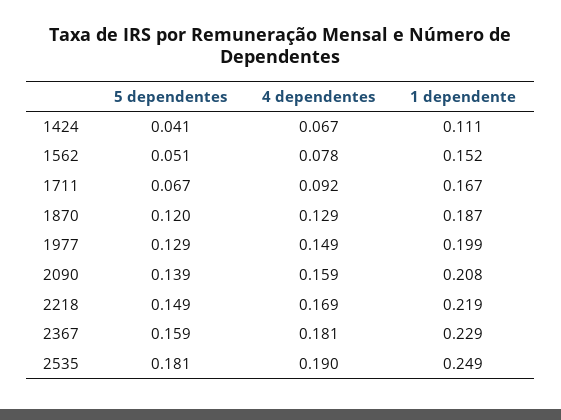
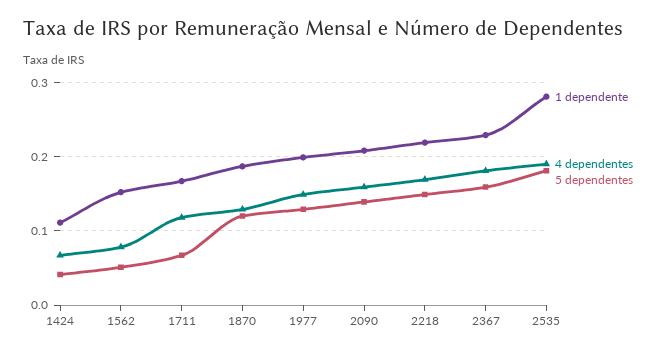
4 dependentes, 1711: 0.092 -> 0.12
1 dependente, 2535: 0.249 -> 0.28

